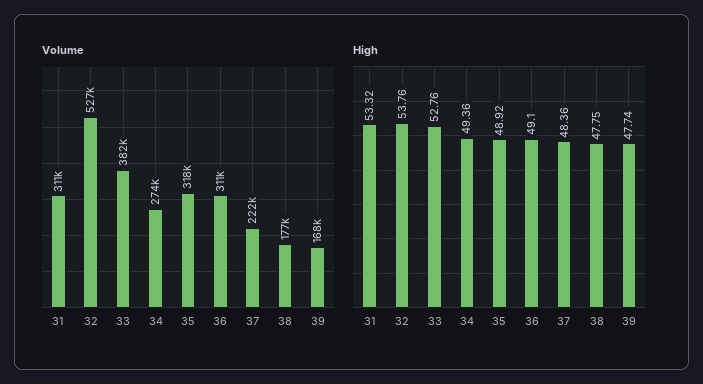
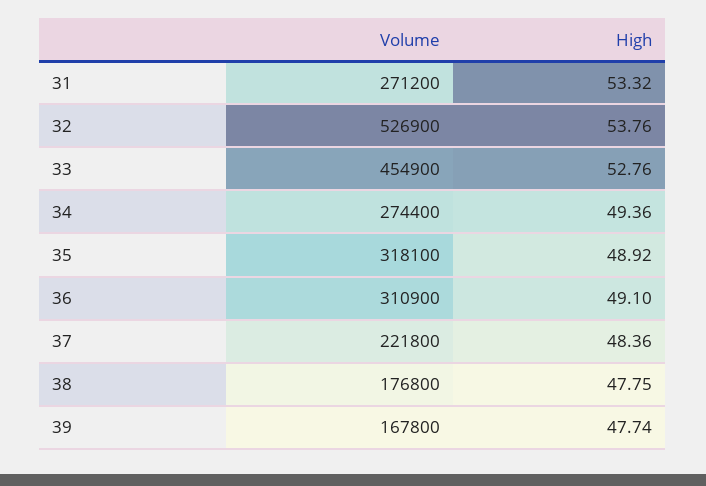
Volume, 31: 311000 -> 271200
Volume, 33: 382000 -> 454900

